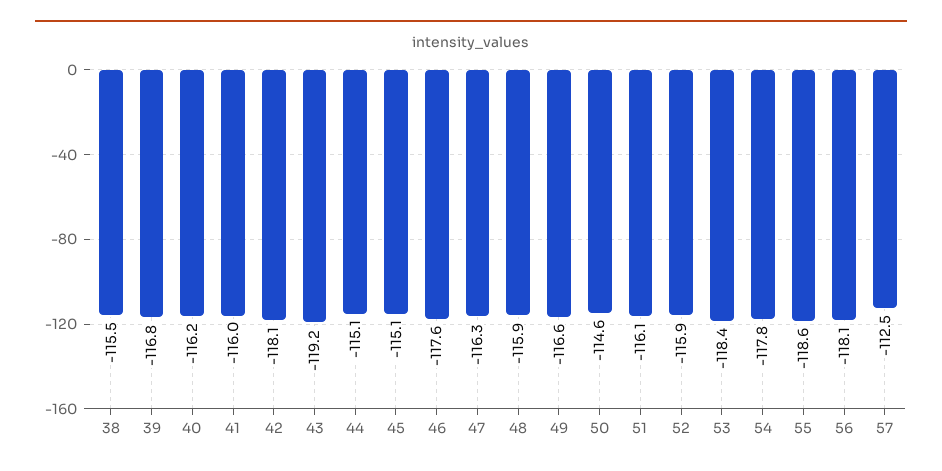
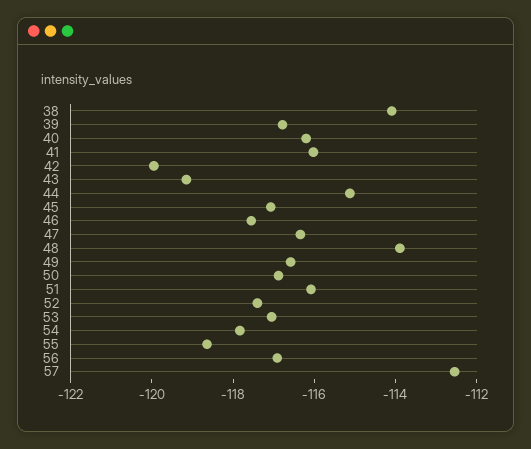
38: -115.5 -> -114
42: -118.1 -> -120
45: -115.1 -> -117
48: -115.9 -> -114
50: -114.6 -> -117
52: -115.9 -> -117.5
53: -118.4 -> -117
56: -118.1 -> -117

